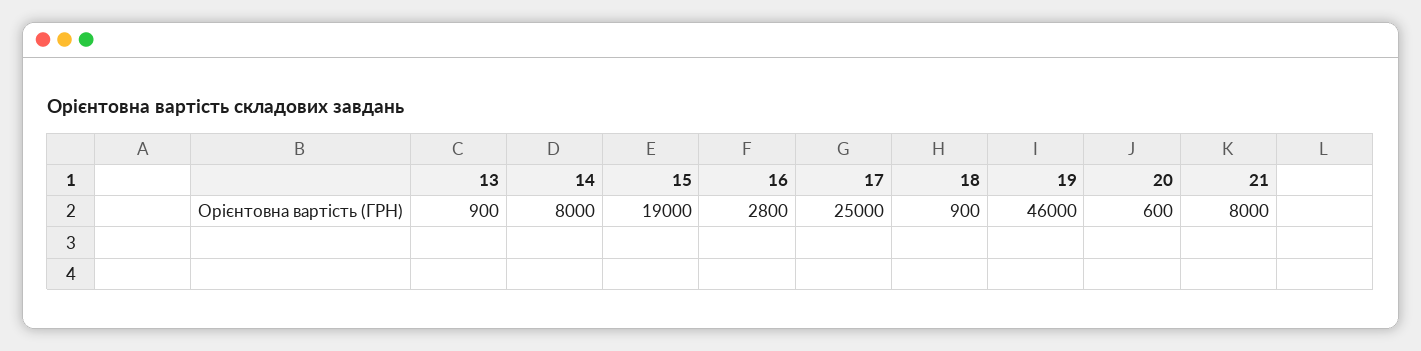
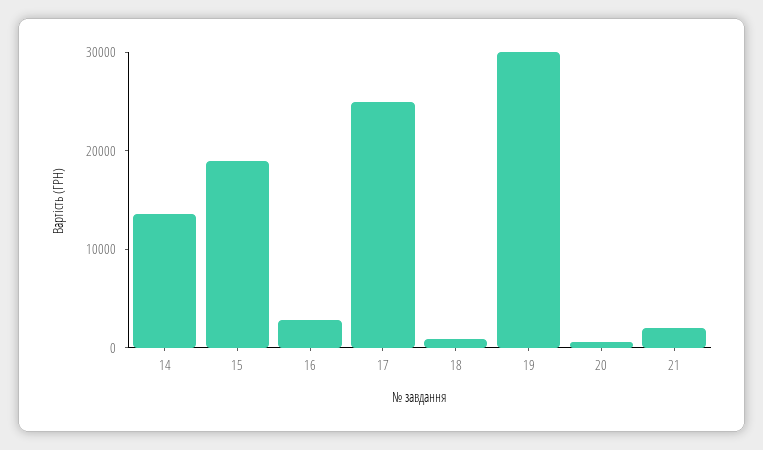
13: 900 -> none
14: 8000 -> 14000
19: 46000 -> 30000
21: 8000 -> 2000

